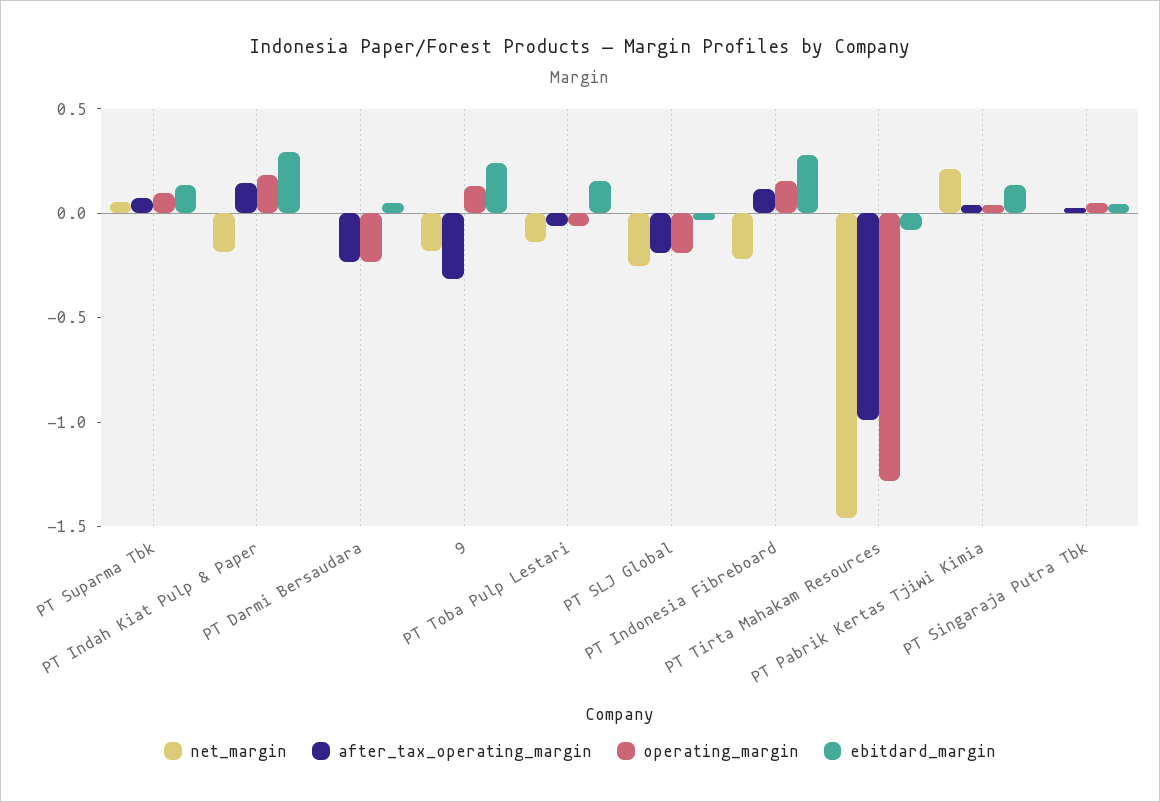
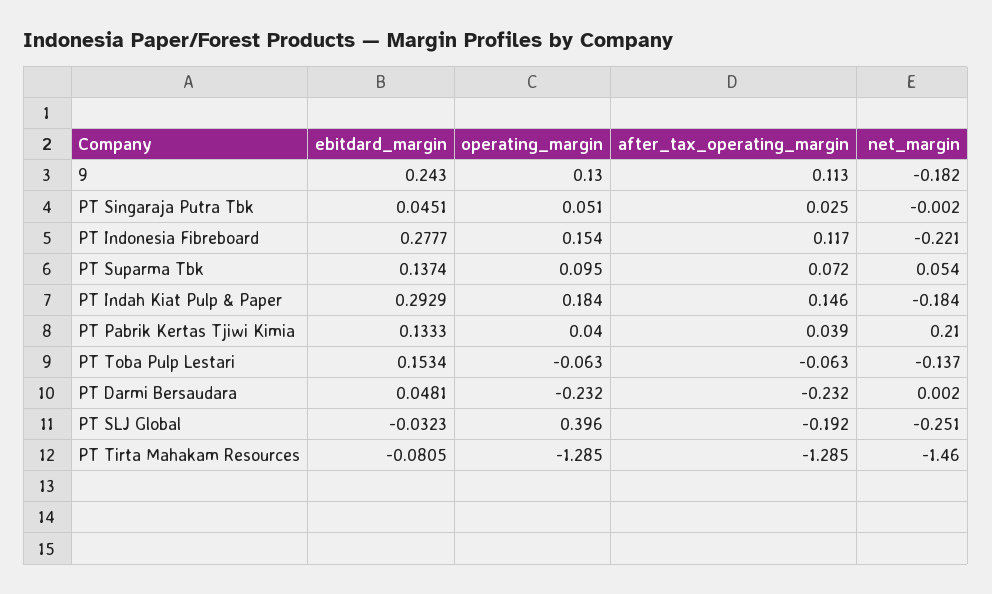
after_tax_operating_margin, 9: -0.3 -> 0.113
operating_margin, PT SLJ Global: -0.2 -> 0.396
after_tax_operating_margin, PT Tirta Mahakam Resources: -1 -> -1.285

